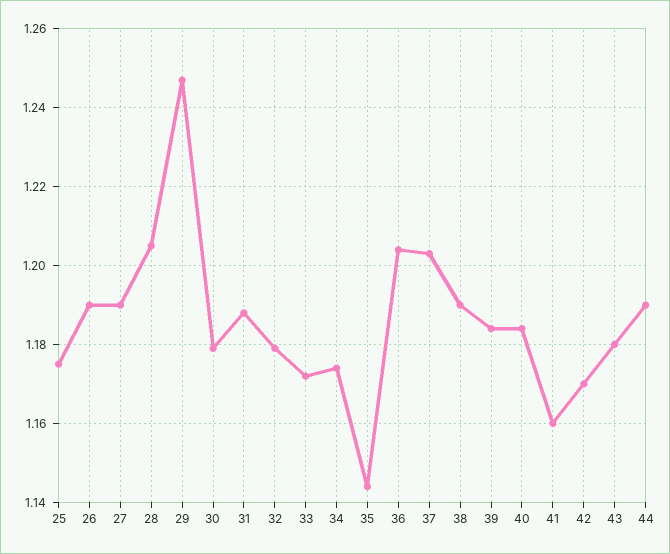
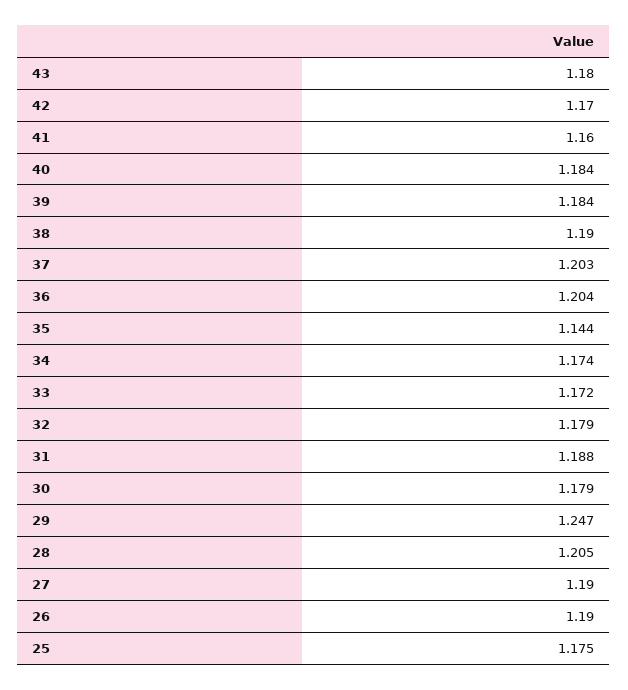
44: 1.19 -> none

